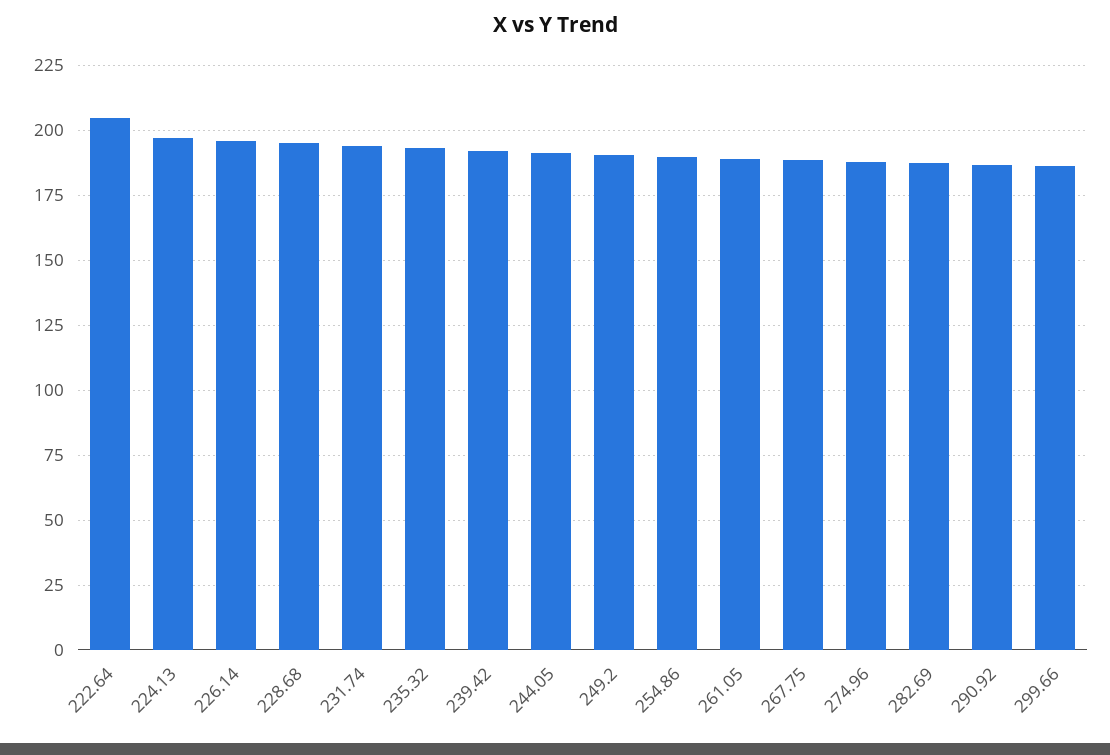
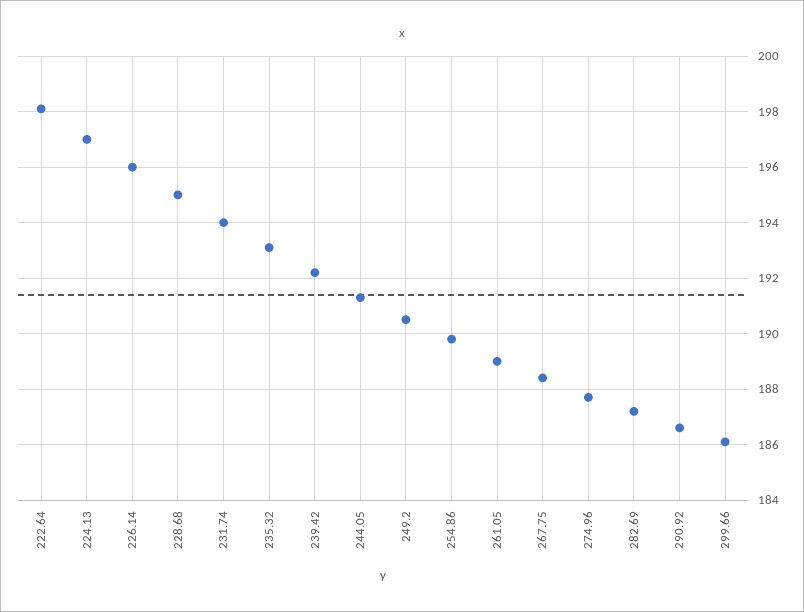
222.64: 205 -> 198

